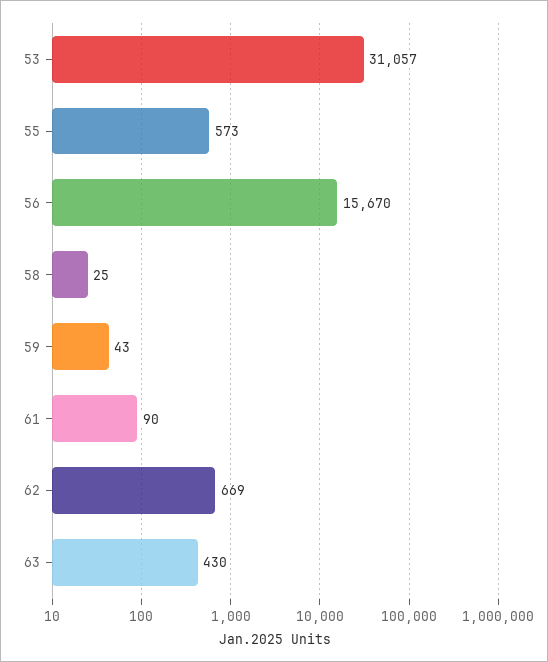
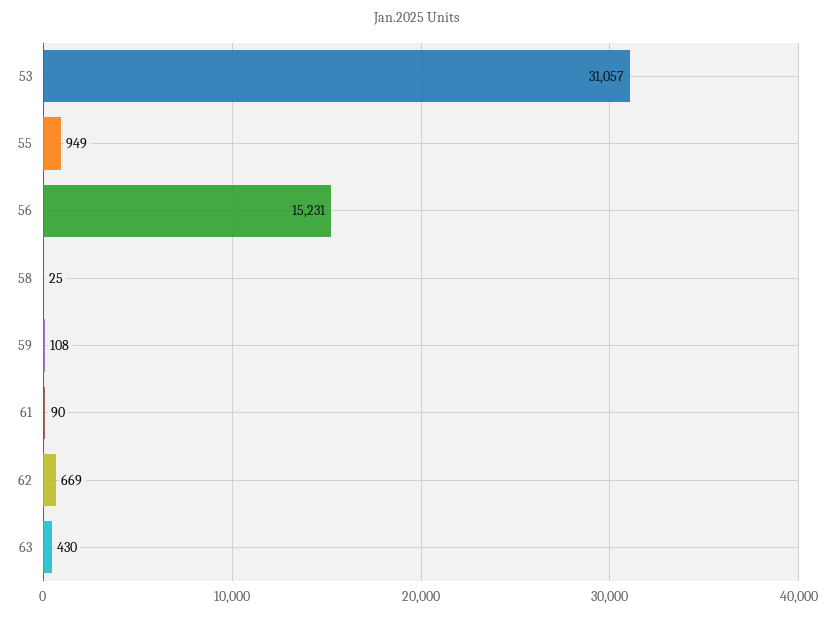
55: 573 -> 949
56: 15670 -> 15231
59: 43 -> 108

